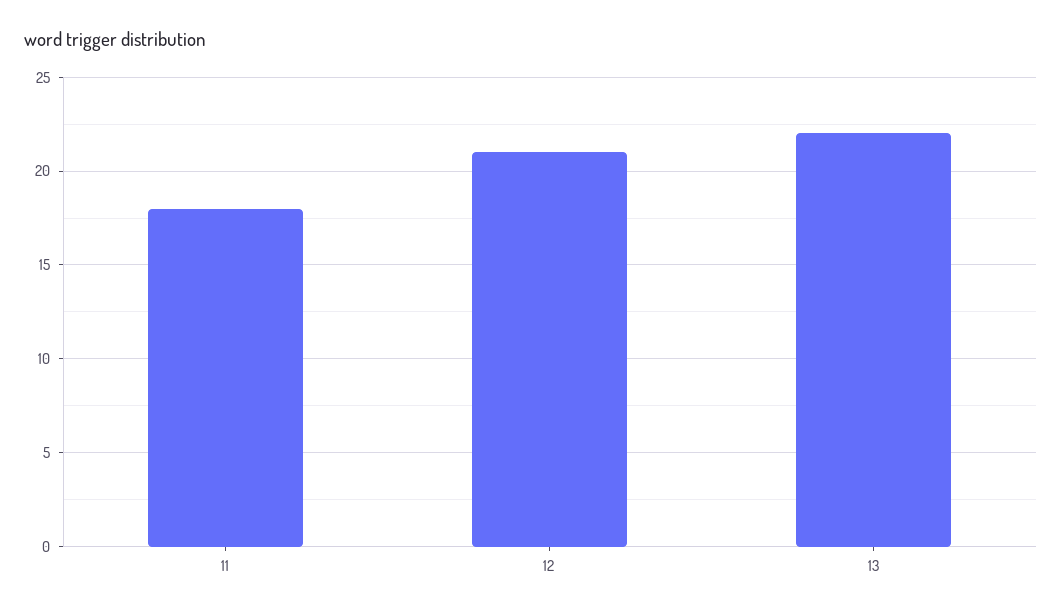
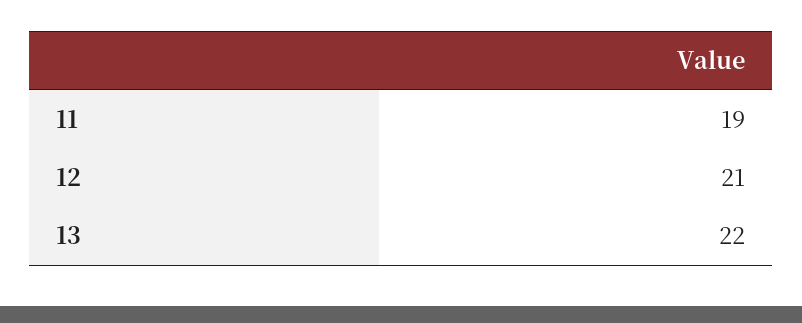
11: 18 -> 19

